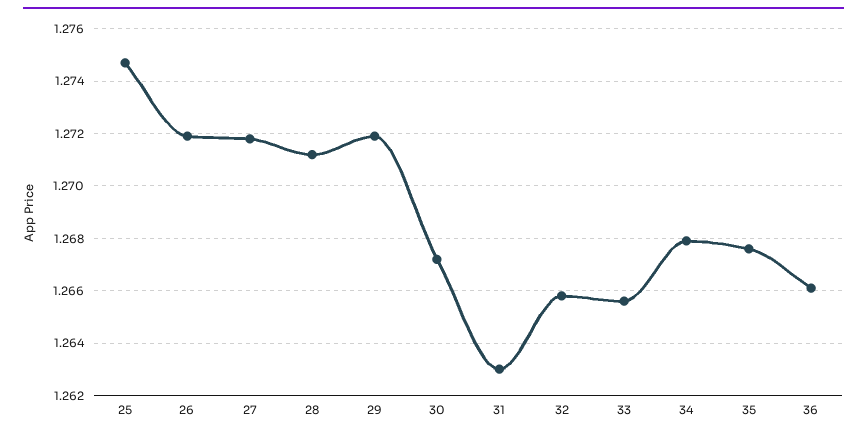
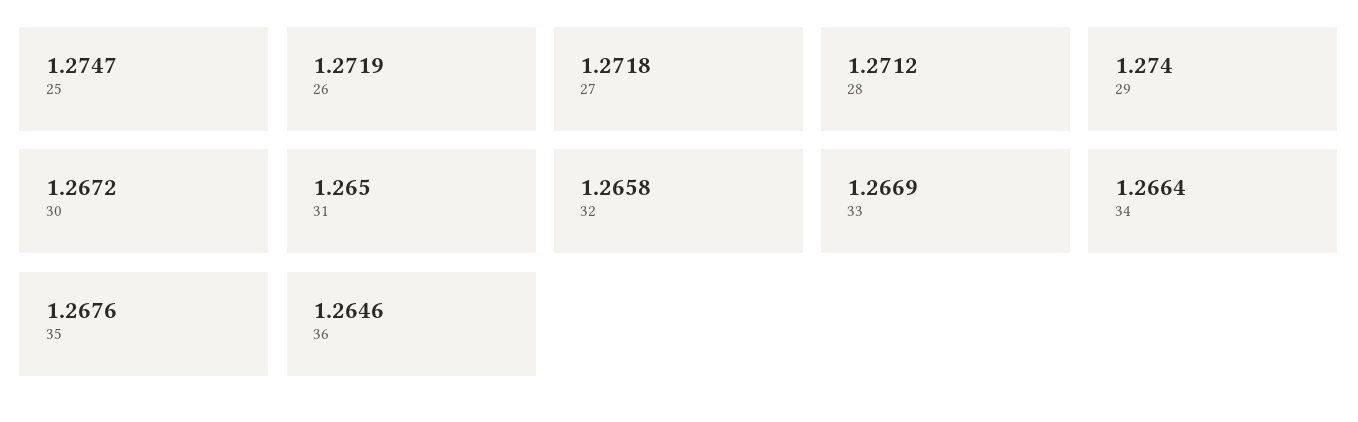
29: 1.272 -> 1.274
31: 1.263 -> 1.265
33: 1.2655 -> 1.2669
34: 1.268 -> 1.2664
36: 1.266 -> 1.2646

